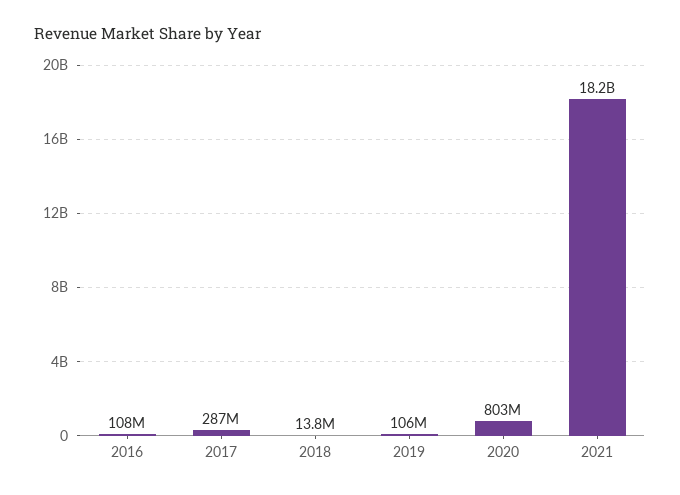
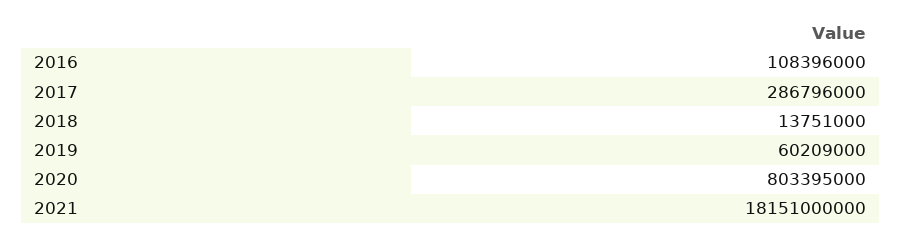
2019: 106000000 -> 60209000

